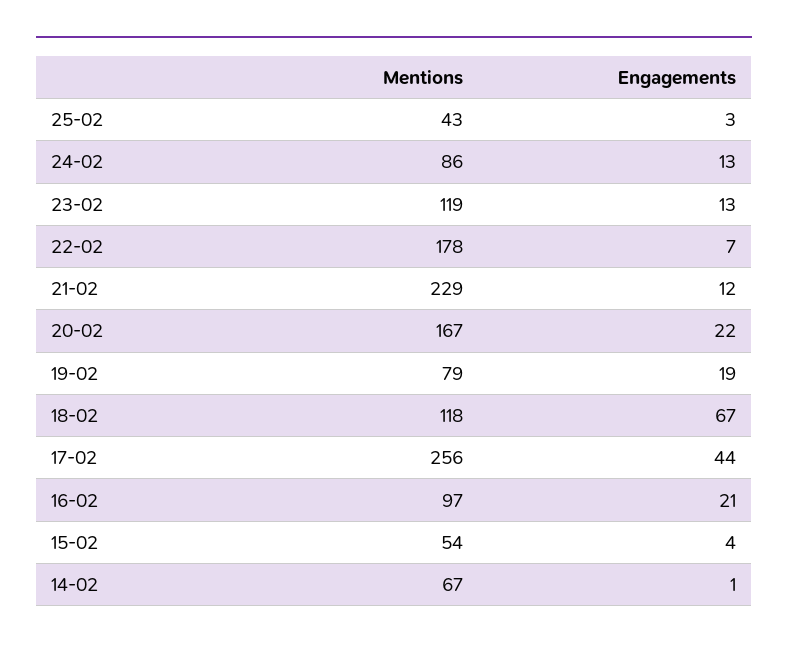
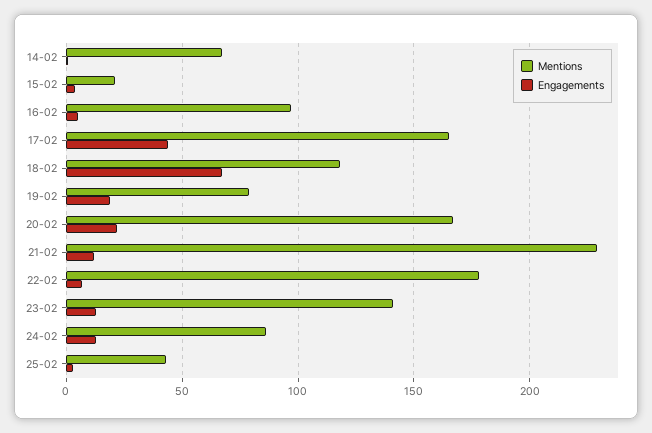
Mentions, 23-02: 119 -> 140
Mentions, 17-02: 256 -> 165
Engagements, 16-02: 21 -> 5
Mentions, 15-02: 54 -> 20

